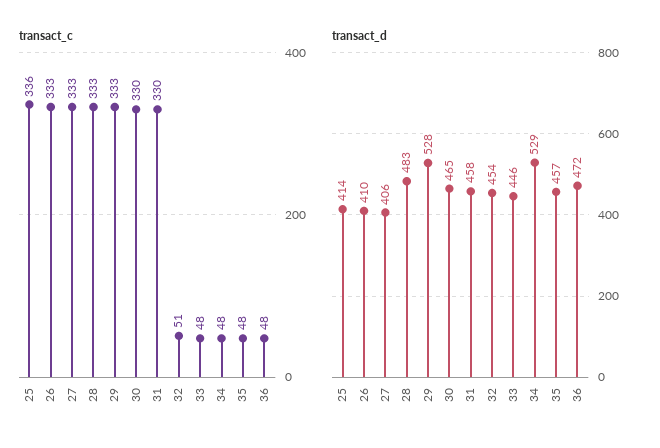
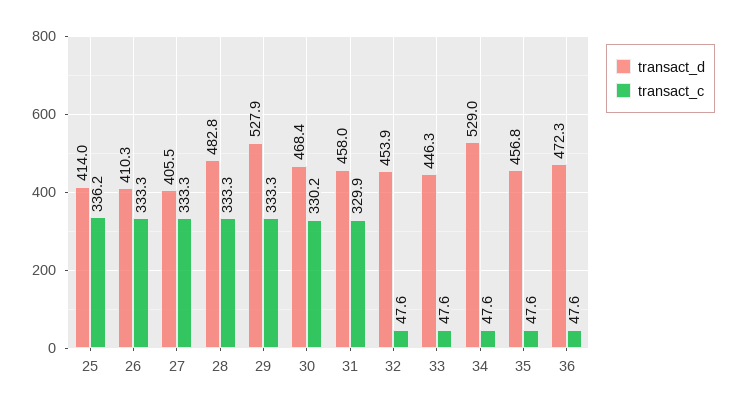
transact_c, 32: 51 -> 47.6
transact_d, 30: 465 -> 468.4

